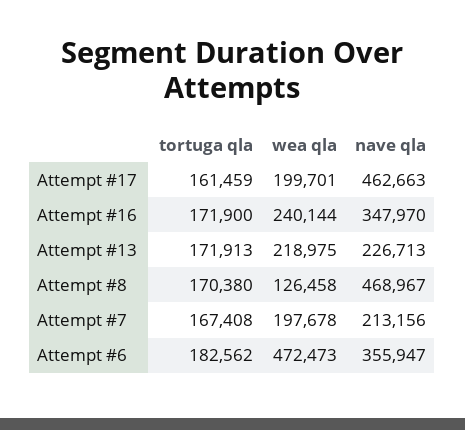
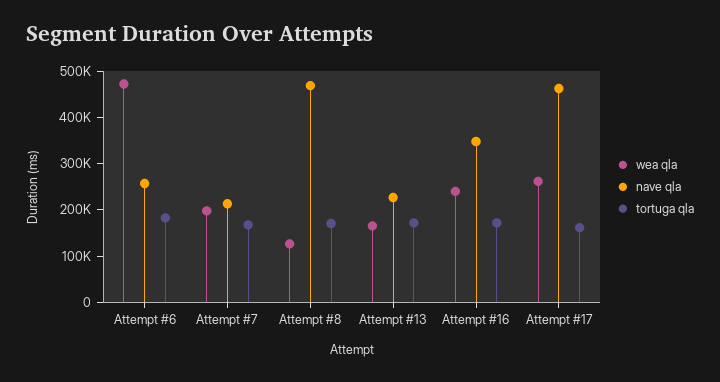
wea qla, Attempt #17: 199701 -> 260000
wea qla, Attempt #13: 218975 -> 160000
nave qla, Attempt #6: 355947 -> 260000

